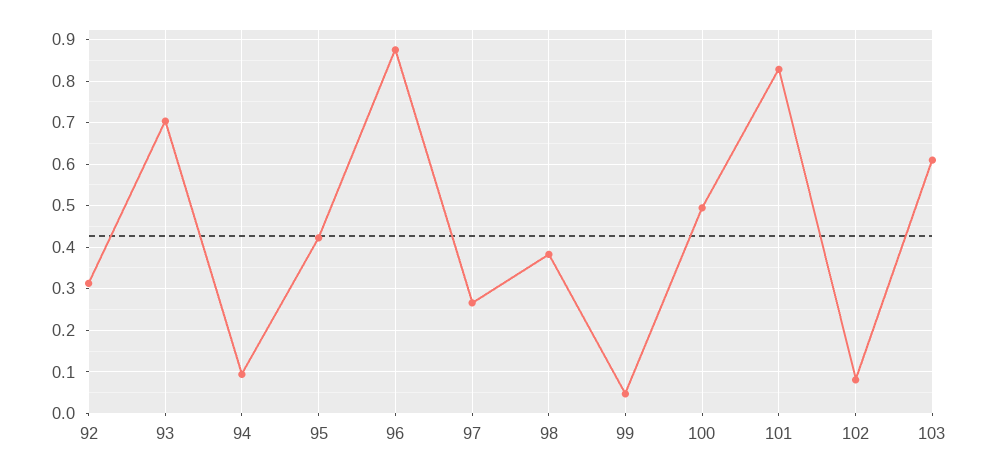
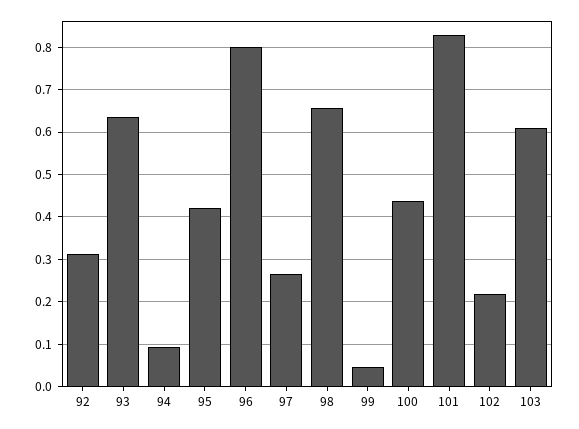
93: 0.7 -> 0.64
96: 0.88 -> 0.8
98: 0.38 -> 0.66
100: 0.5 -> 0.44
102: 0.08 -> 0.22

